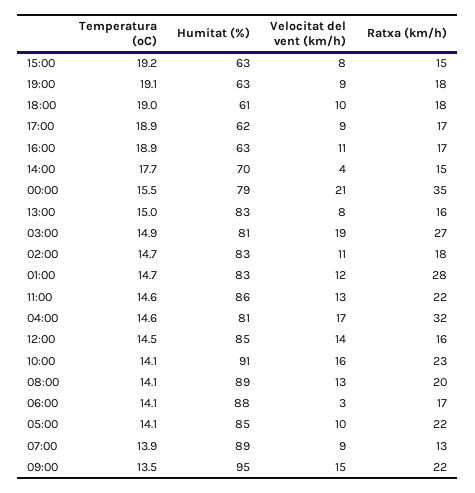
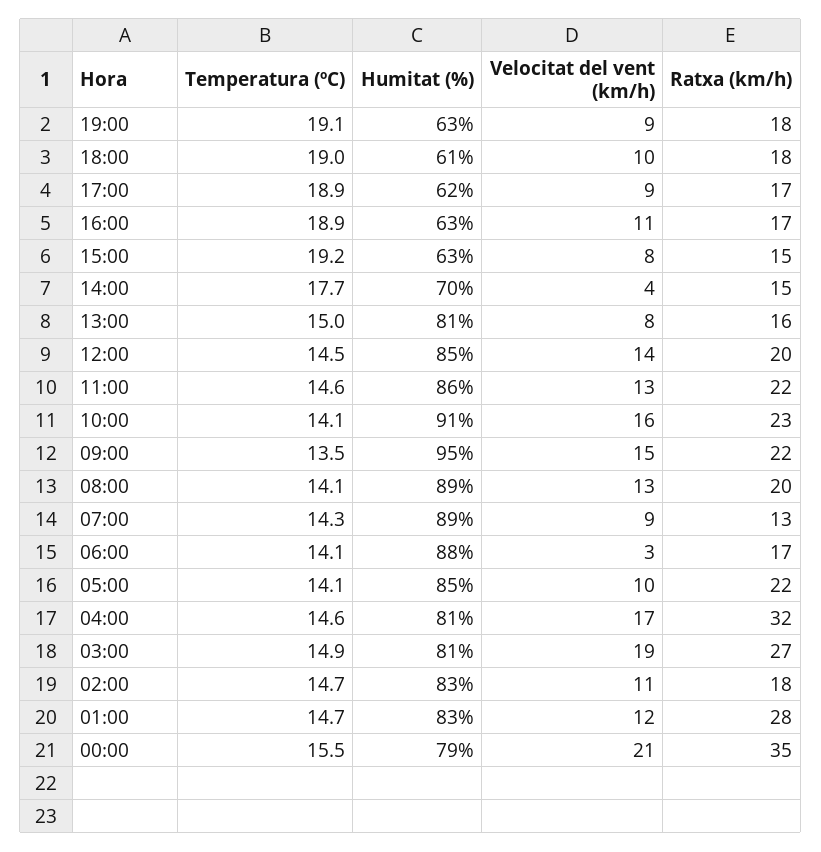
Humitat (%), 13:00: 83 -> 81
Ratxa (km/h), 12:00: 16 -> 20
Temperatura (ºC), 07:00: 13.9 -> 14.3

